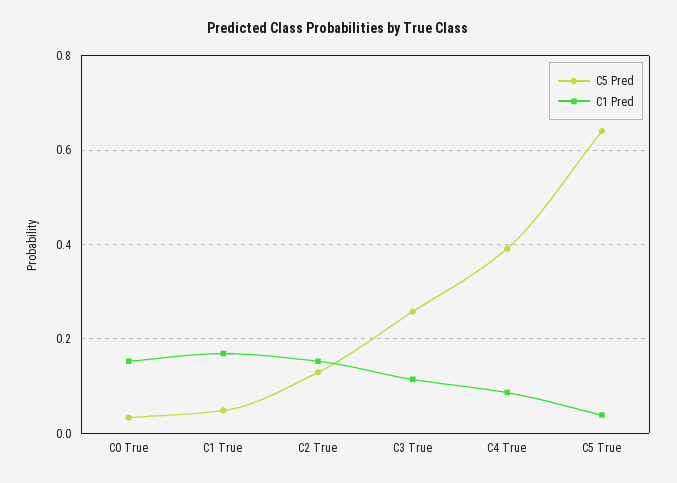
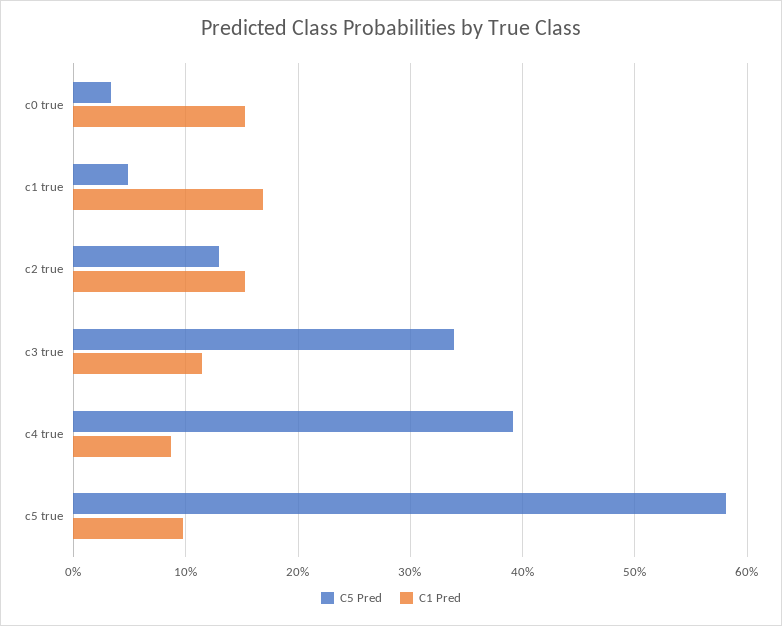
C5 Pred, C3 True: 0.26 -> 0.34
C5 Pred, C5 True: 0.64 -> 0.58
C1 Pred, C5 True: 0.04 -> 0.1

